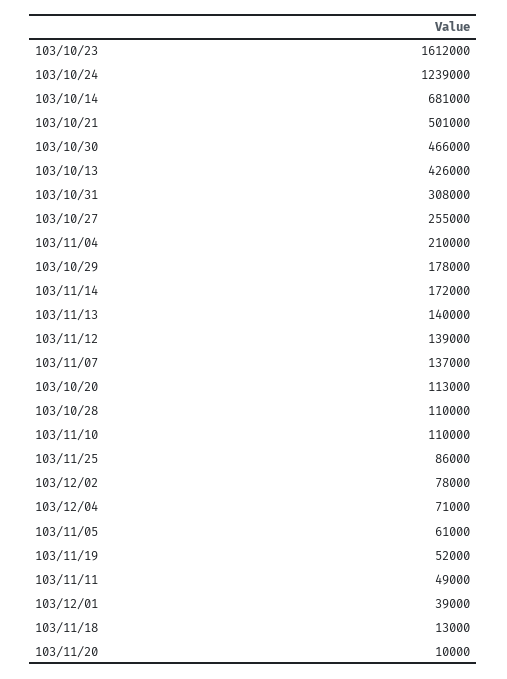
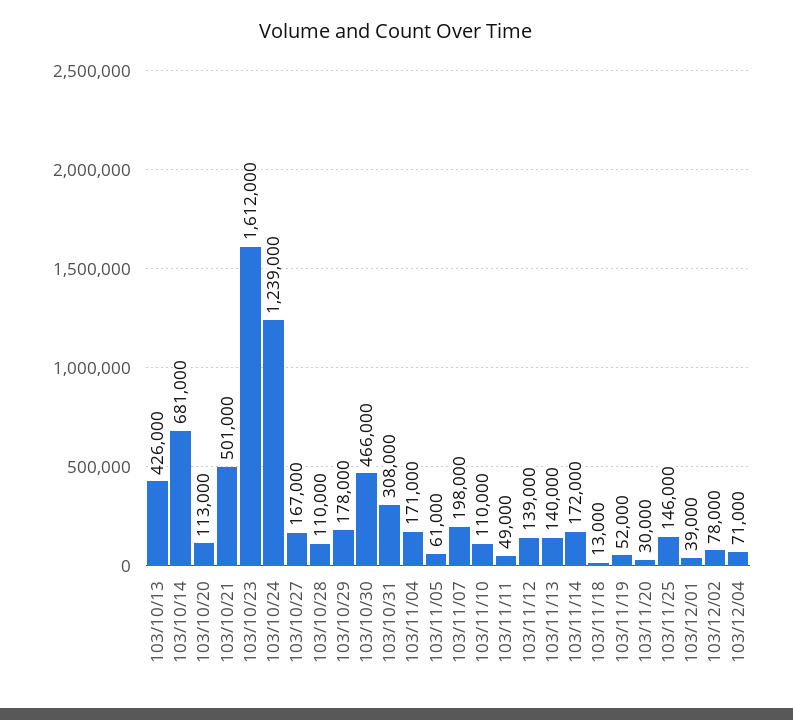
103/10/27: 255000 -> 167000
103/11/04: 210000 -> 171000
103/11/07: 137000 -> 198000
103/11/25: 86000 -> 146000
103/11/20: 10000 -> 30000

